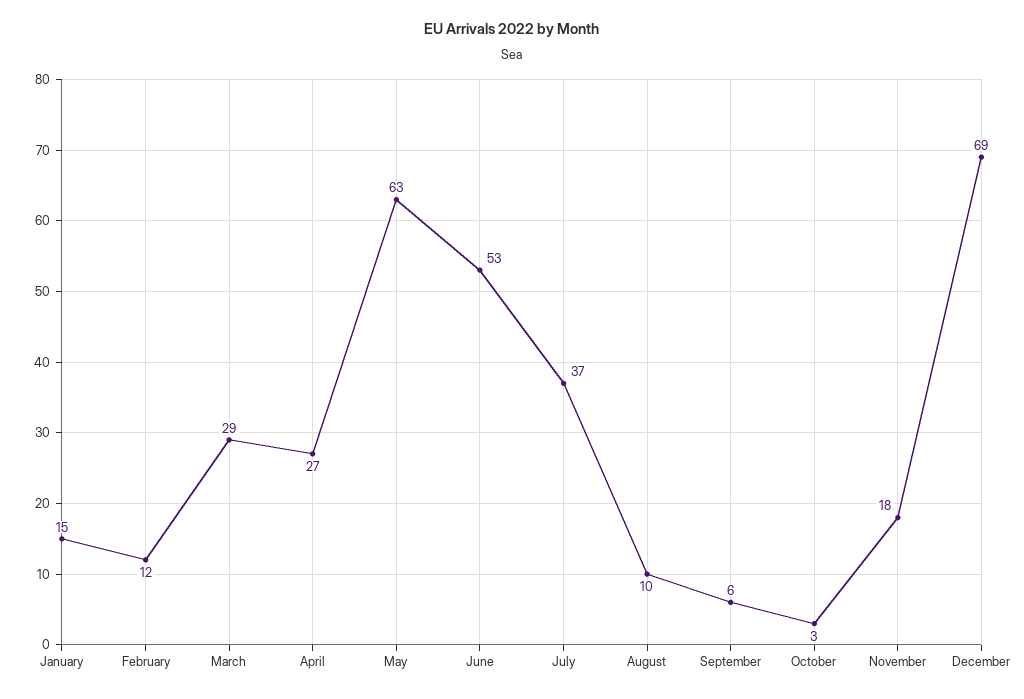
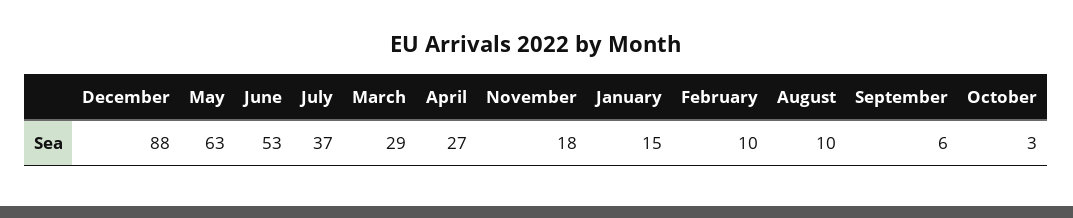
February: 12 -> 10
December: 69 -> 88

